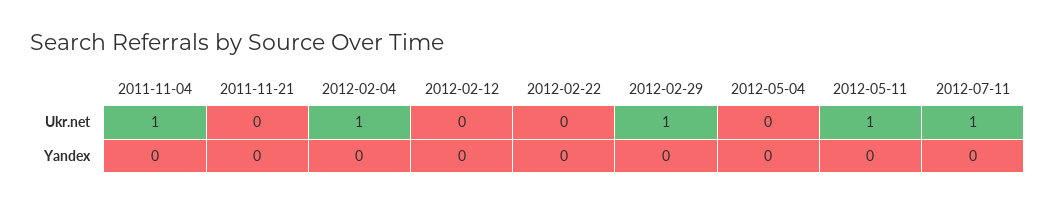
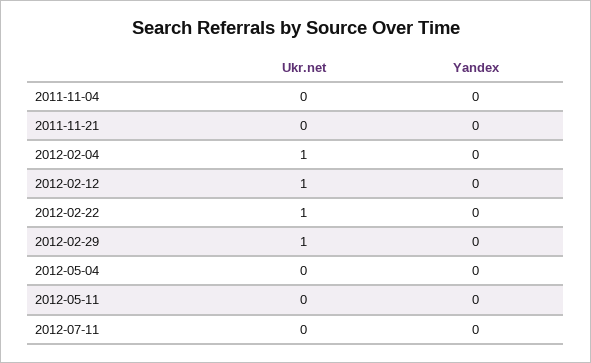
2011-11-04, Ukr.net: 1 -> 0
2012-02-12, Ukr.net: 0 -> 1
2012-02-22, Ukr.net: 0 -> 1
2012-05-11, Ukr.net: 1 -> 0
2012-07-11, Ukr.net: 1 -> 0

